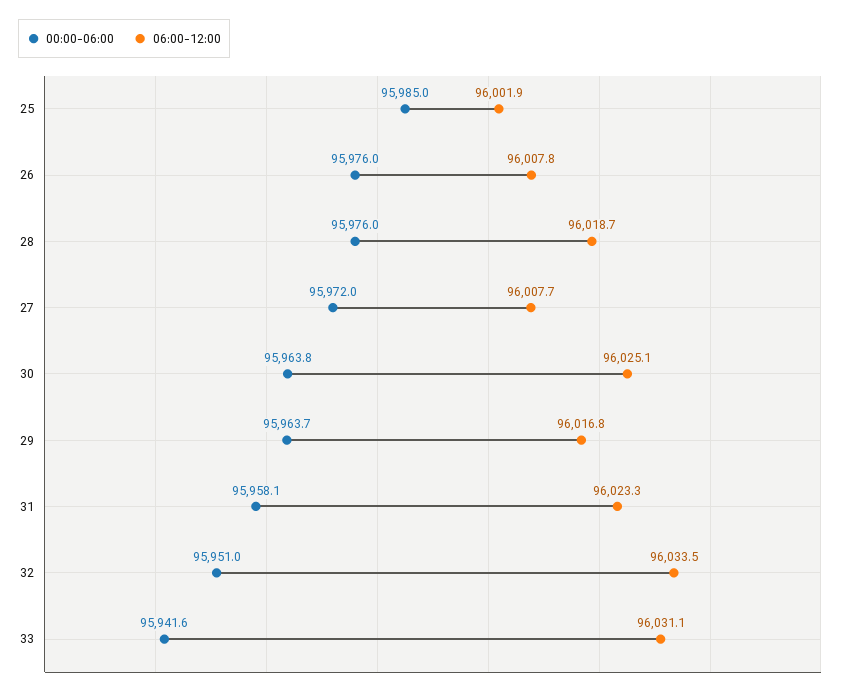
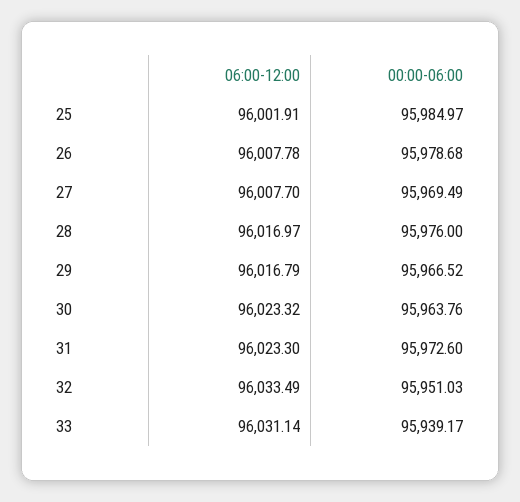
00:00-06:00, 26: 95976 -> 95978.68
06:00-12:00, 28: 96018.7 -> 96016.97
00:00-06:00, 27: 95972 -> 95969.49
06:00-12:00, 30: 96025.1 -> 96023.32
00:00-06:00, 29: 95963.7 -> 95966.52
00:00-06:00, 31: 95958.1 -> 95972.6
00:00-06:00, 33: 95941.6 -> 95939.17

